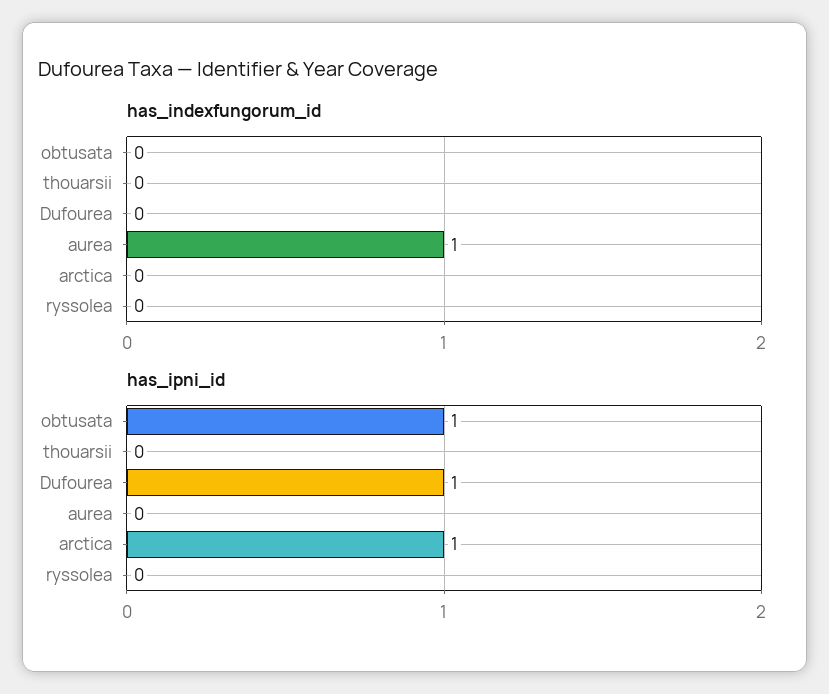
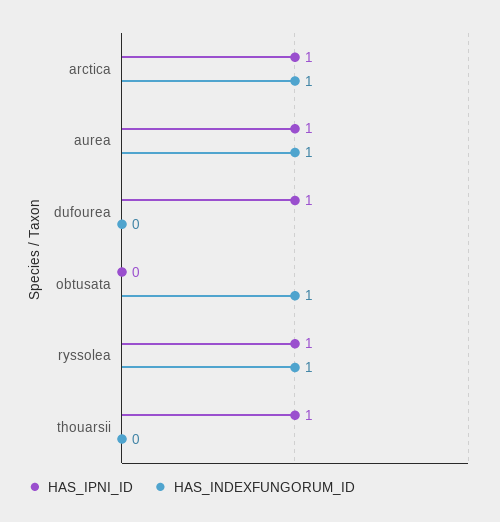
has_indexfungorum_id, obtusata: 0 -> 1
has_indexfungorum_id, arctica: 0 -> 1
has_indexfungorum_id, ryssolea: 0 -> 1
has_ipni_id, obtusata: 1 -> 0
has_ipni_id, thouarsii: 0 -> 1
has_ipni_id, aurea: 0 -> 1
has_ipni_id, ryssolea: 0 -> 1

